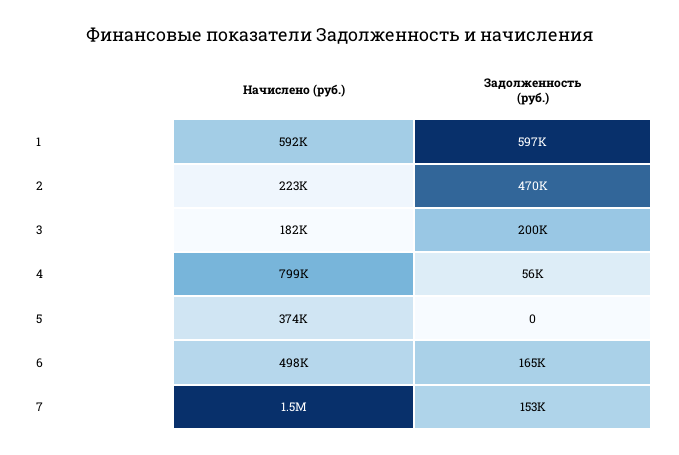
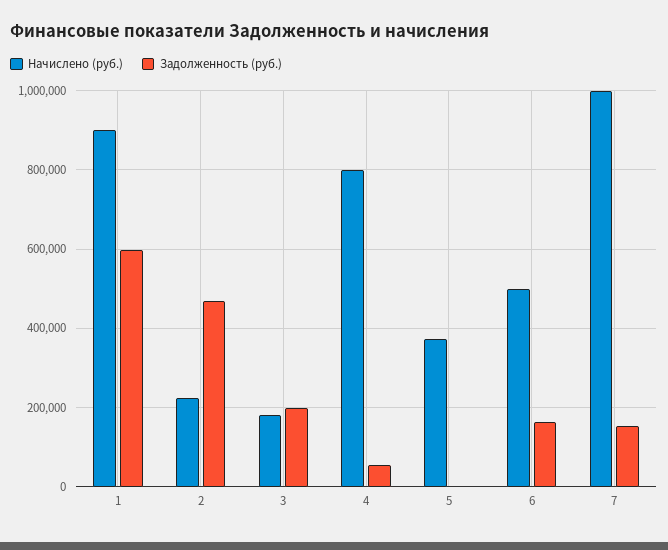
Начислено (руб.), 1: 592000 -> 900000
Начислено (руб.), 7: 1500000 -> 1000000

